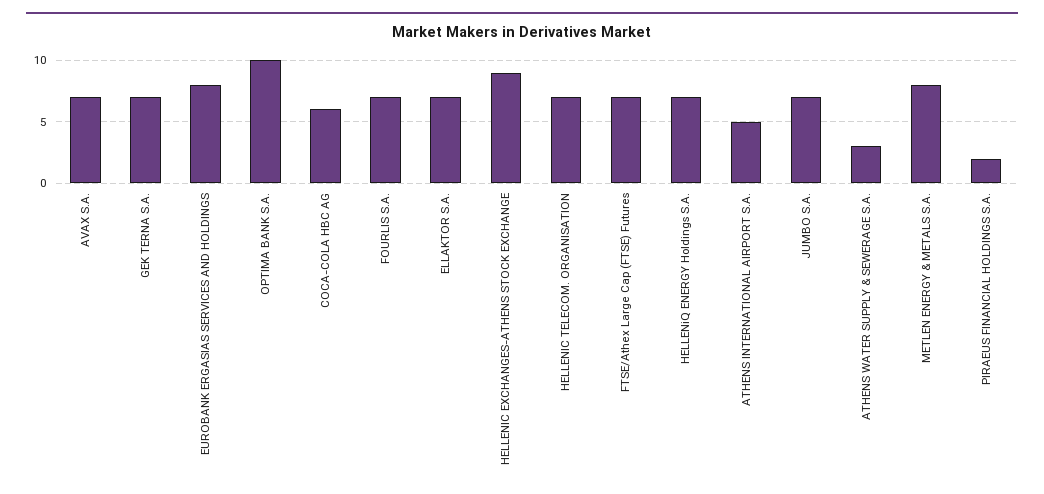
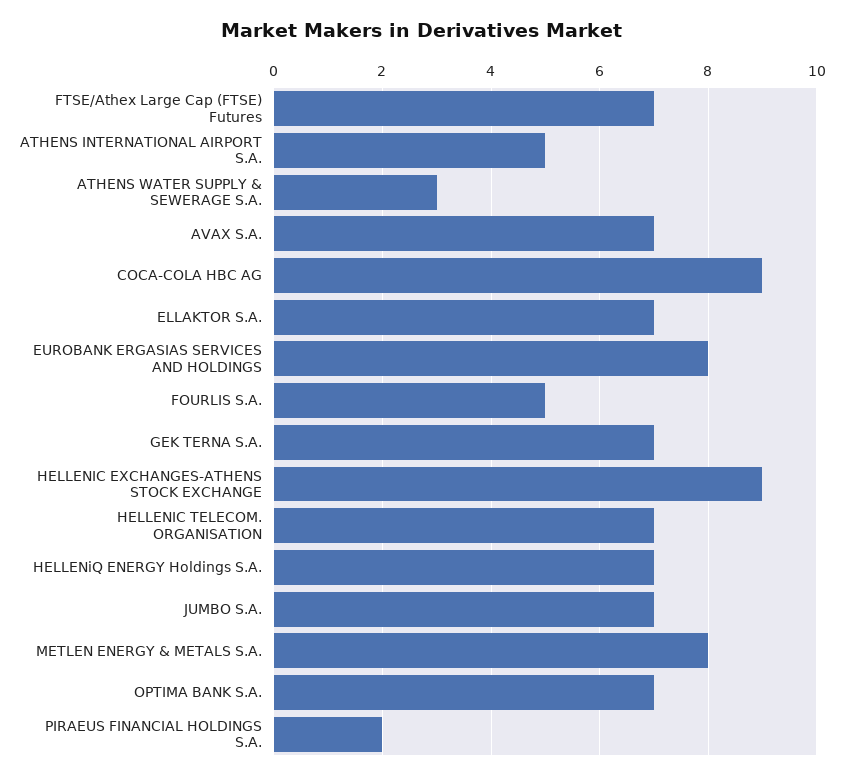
OPTIMA BANK S.A.: 10 -> 7
COCA-COLA HBC AG: 6 -> 9
FOURLIS S.A.: 7 -> 5

